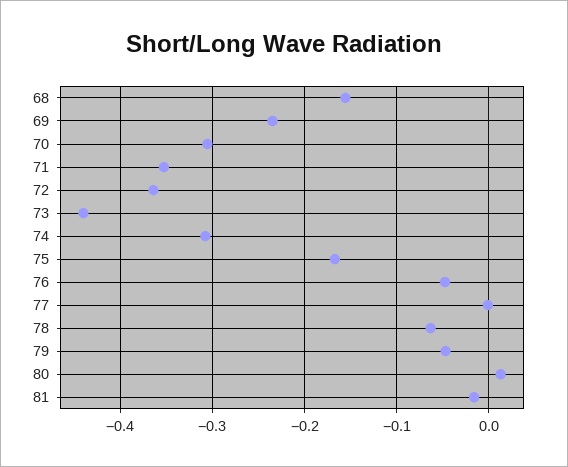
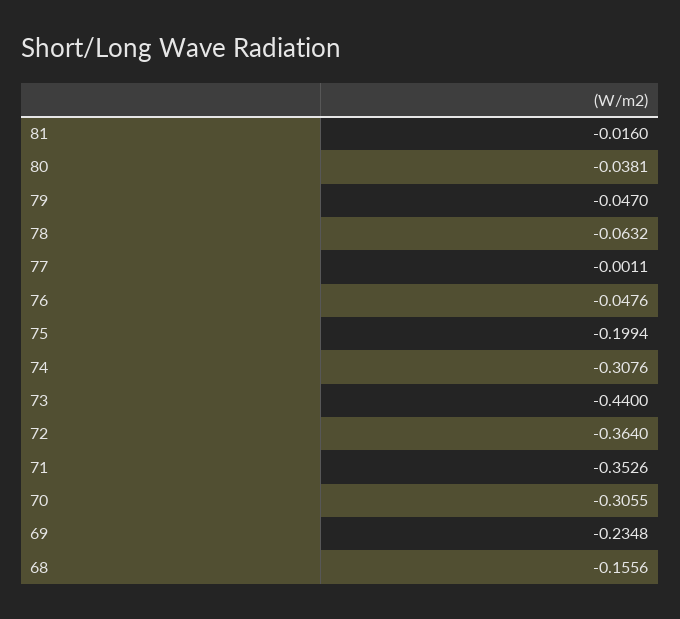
75: -0.17 -> -0.1994
80: 0.01 -> -0.0381

